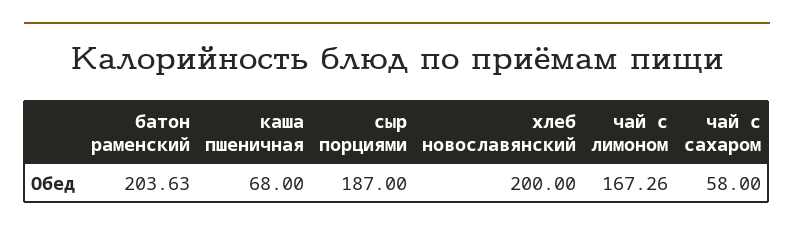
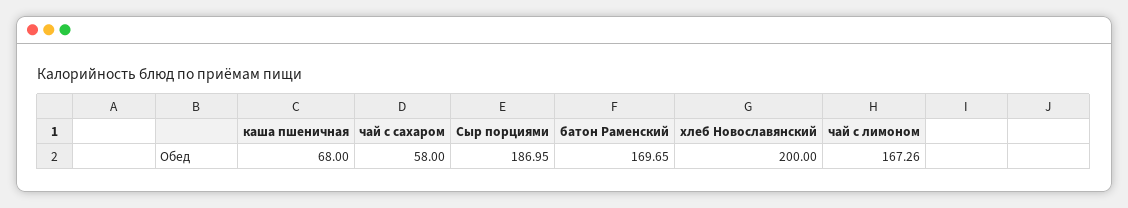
батон раменский: 203.63 -> 169.65
сыр порциями: 187 -> 186.95

